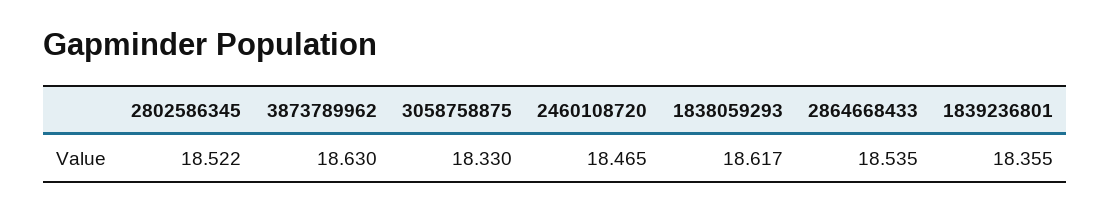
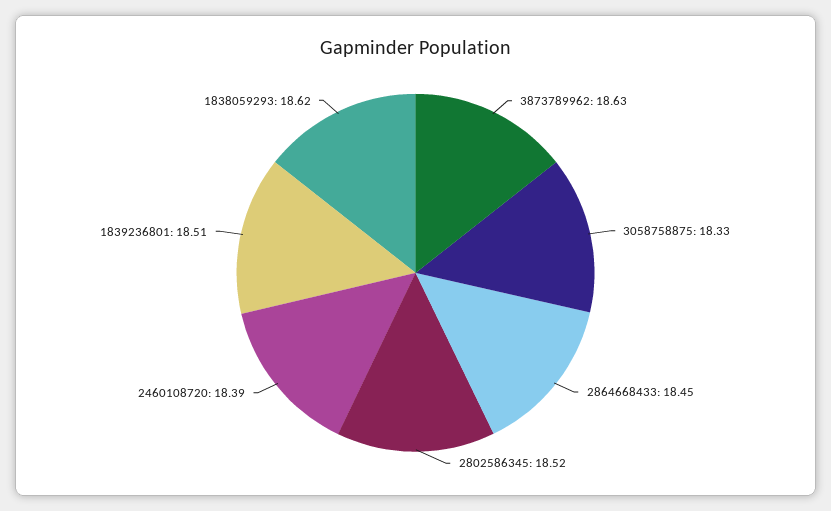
2460108720: 18.465 -> 18.39
2864668433: 18.535 -> 18.45
1839236801: 18.355 -> 18.51

